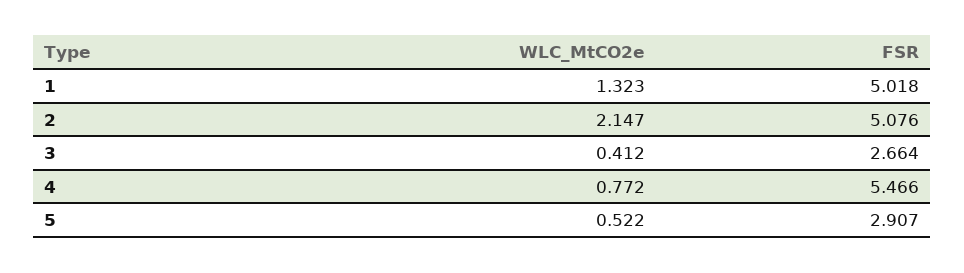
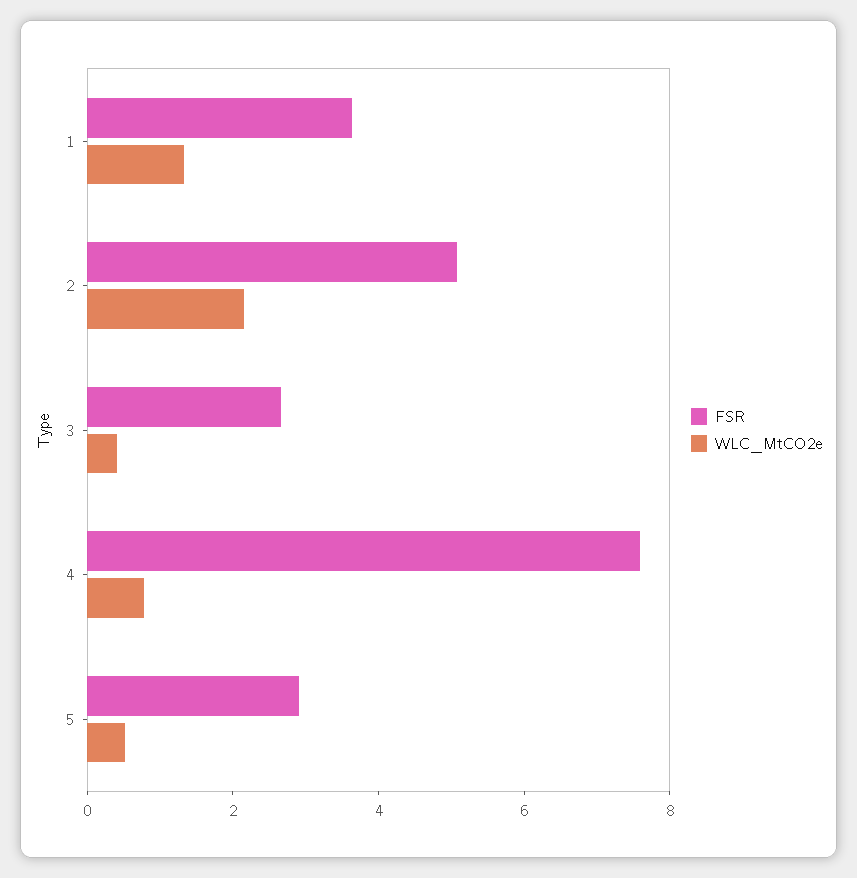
FSR, 1: 5.018 -> 3.5
FSR, 4: 5.466 -> 7.5

